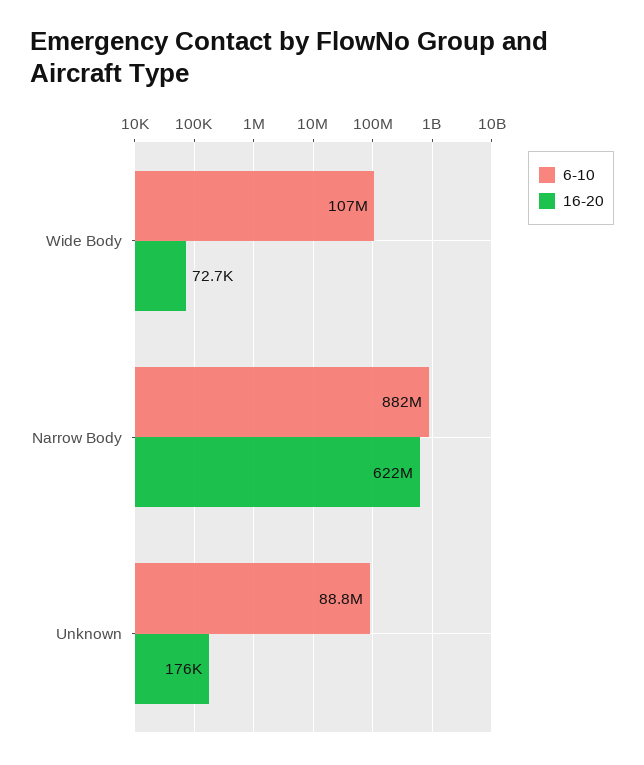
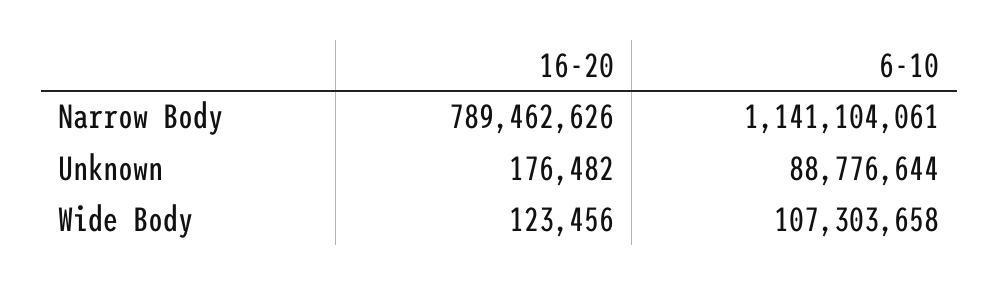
16-20, Wide Body: 72700 -> 123456
6-10, Narrow Body: 882000000 -> 1141104061
16-20, Narrow Body: 622000000 -> 789462626

